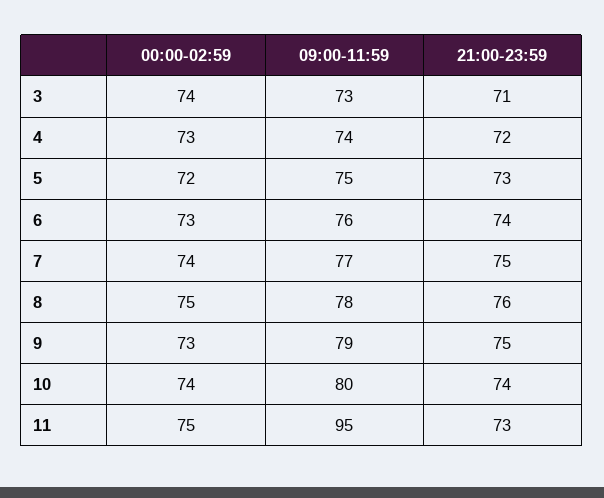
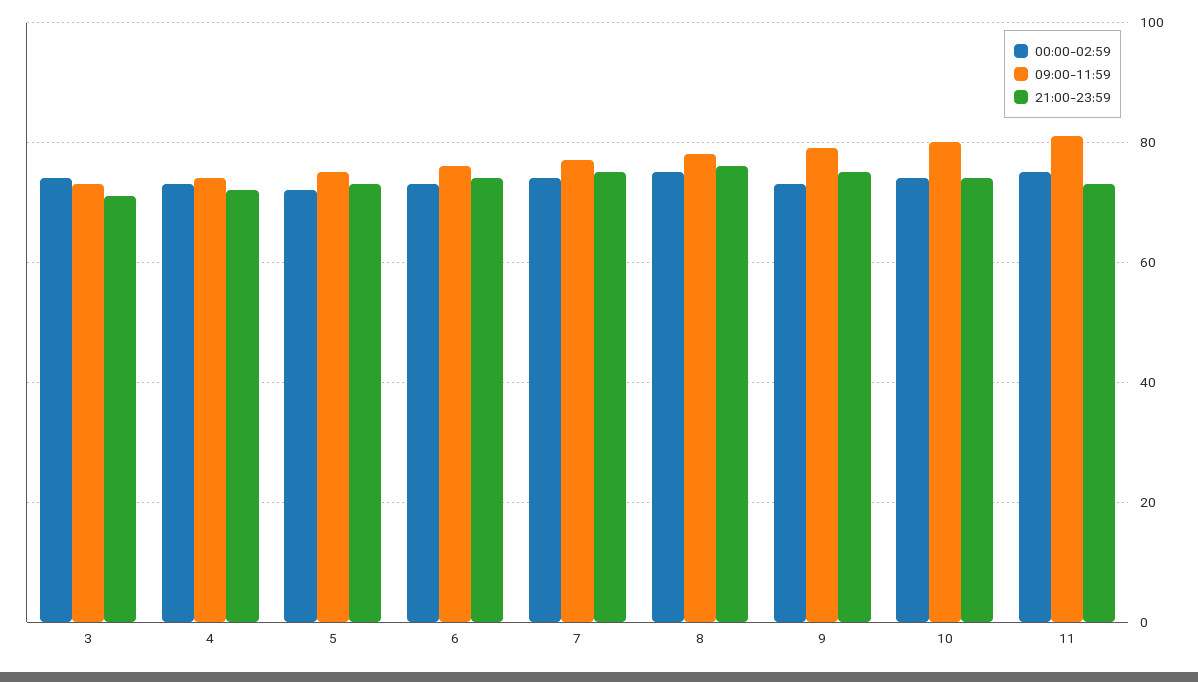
09:00-11:59, 11: 95 -> 80

